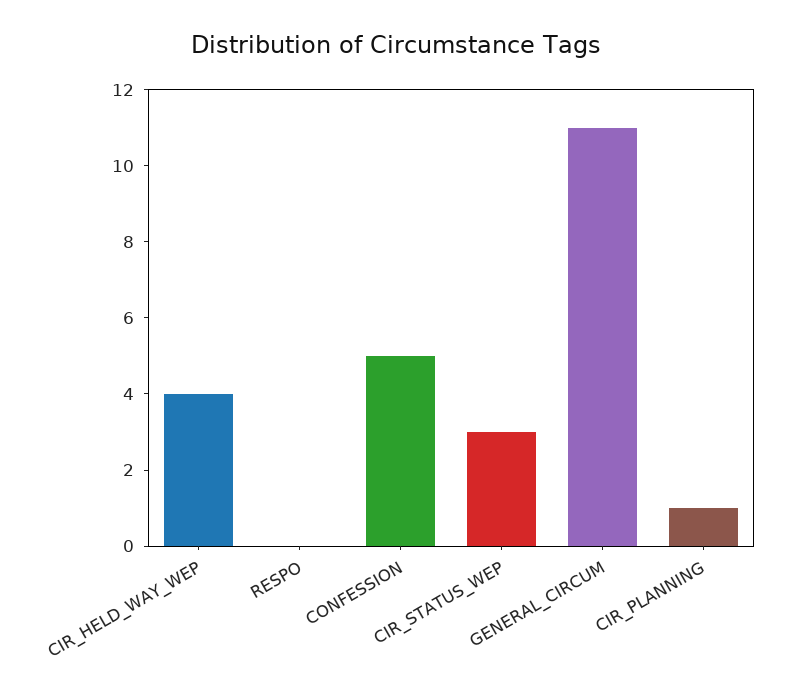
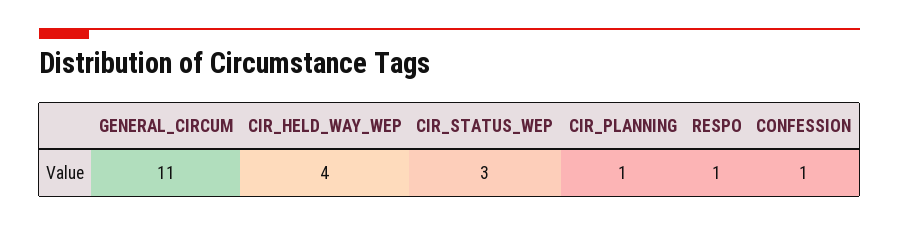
RESPO: 0 -> 1
CONFESSION: 5 -> 1

